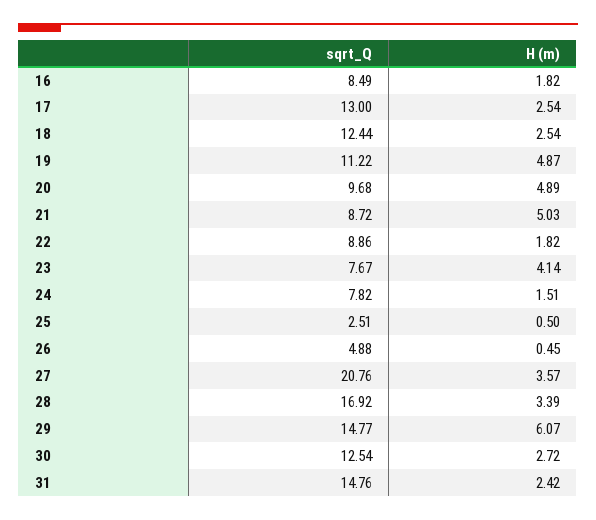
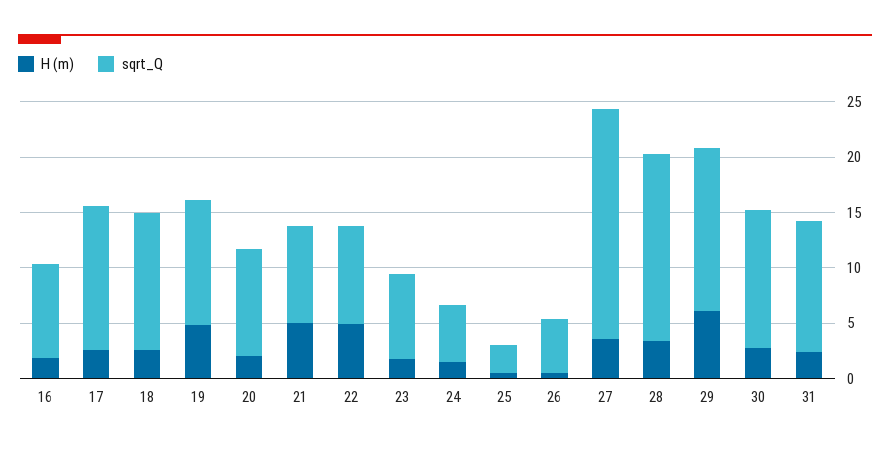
H (m), 20: 4.89 -> 2
H (m), 22: 1.82 -> 5
H (m), 23: 4.14 -> 2
sqrt_Q, 24: 7.82 -> 5
sqrt_Q, 31: 14.76 -> 12

